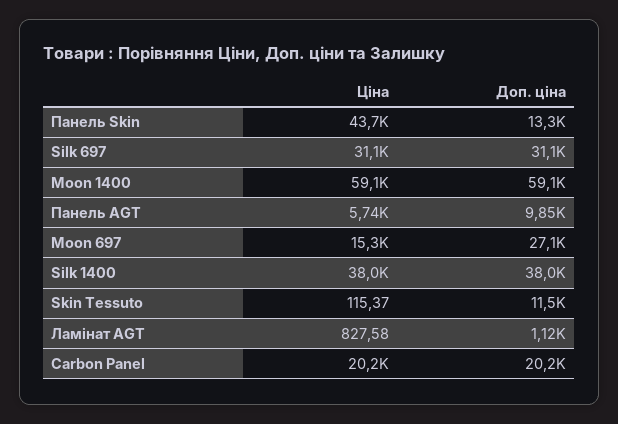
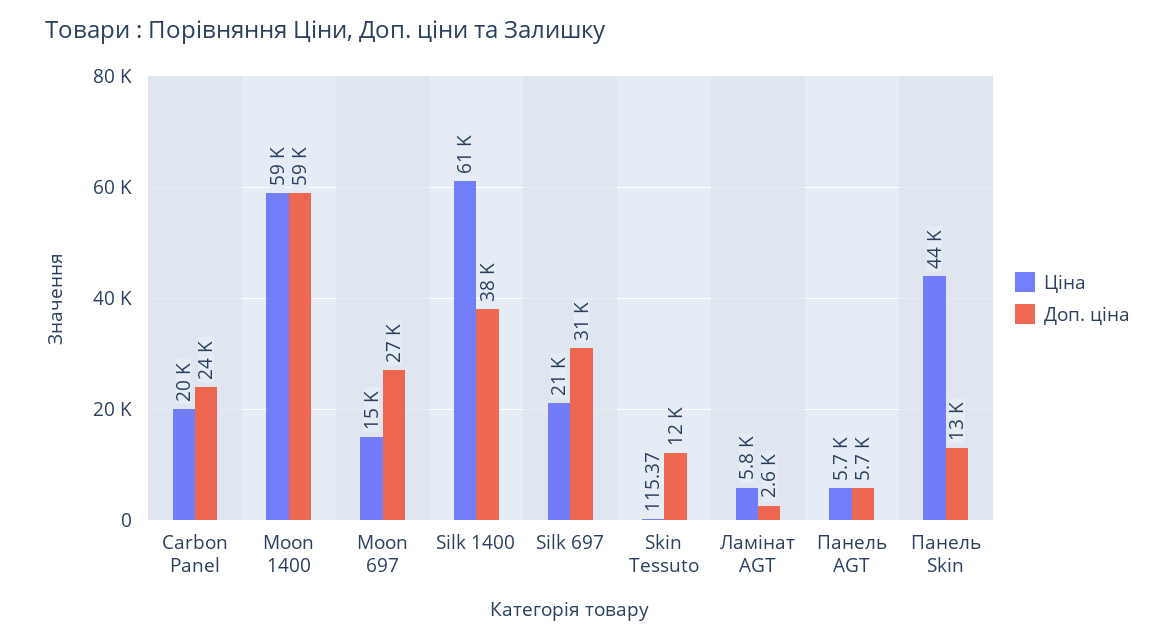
Ціна, Silk 697: 31100 -> 21000
Доп. ціна, Панель AGT: 9850 -> 5700
Ціна, Silk 1400: 38000 -> 61000
Ціна, Ламінат AGT: 827.58 -> 5800
Доп. ціна, Ламінат AGT: 1120 -> 2600
Доп. ціна, Carbon Panel: 20200 -> 24000

